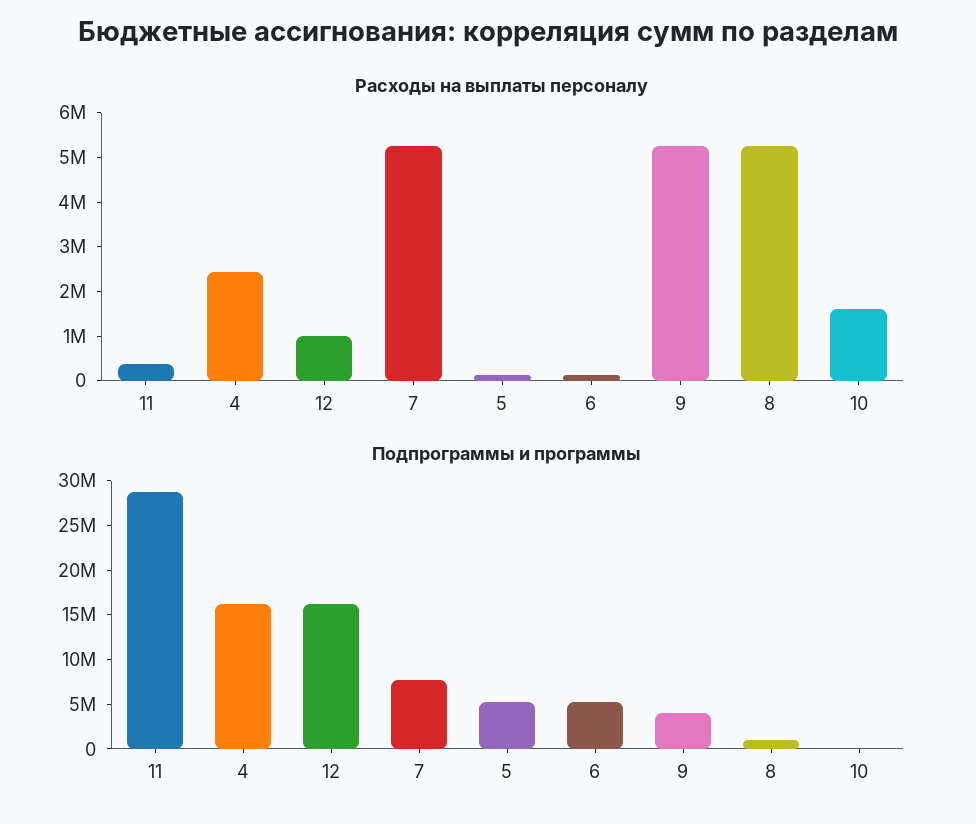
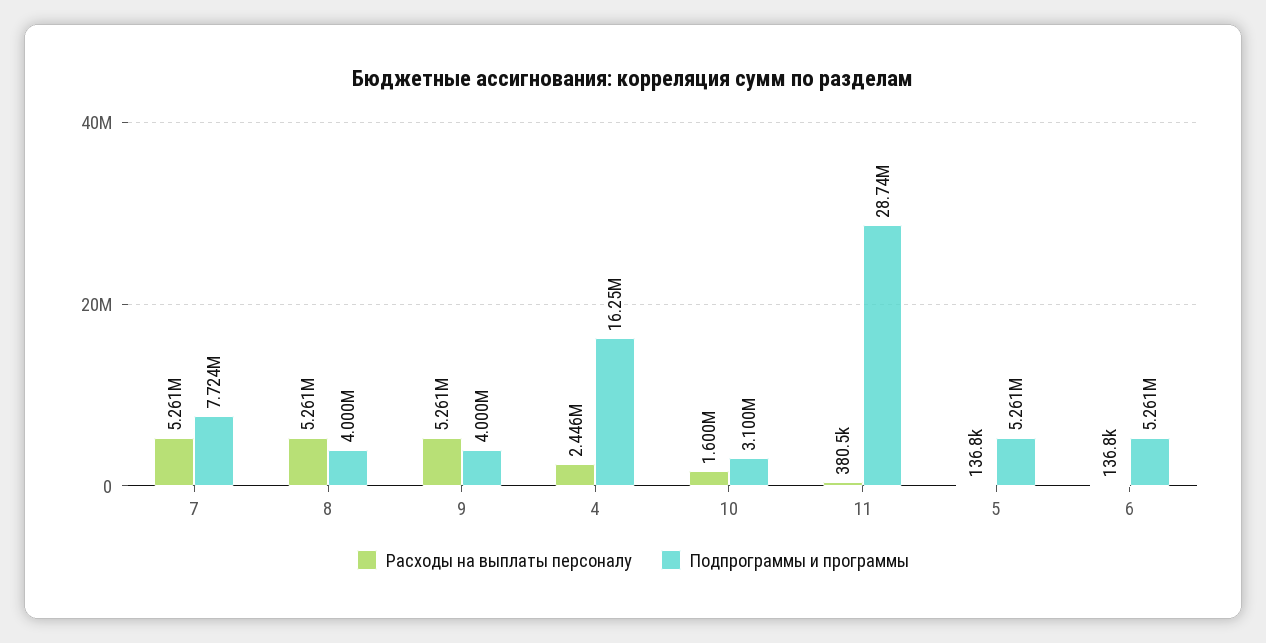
Расходы на выплаты персоналу, 12: 1000000 -> none
Подпрограммы и программы, 12: 16000000 -> none
Подпрограммы и программы, 8: 1000000 -> 4000000
Подпрограммы и программы, 10: 0 -> 3100000

